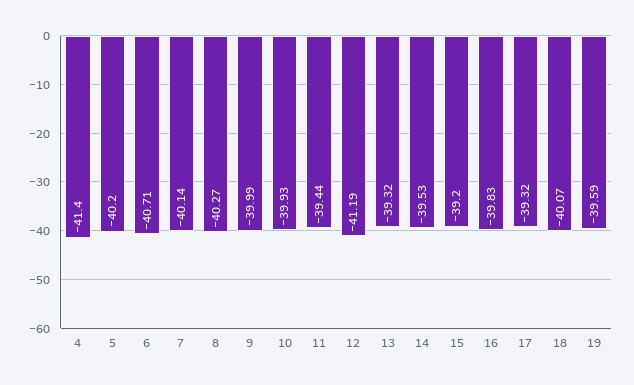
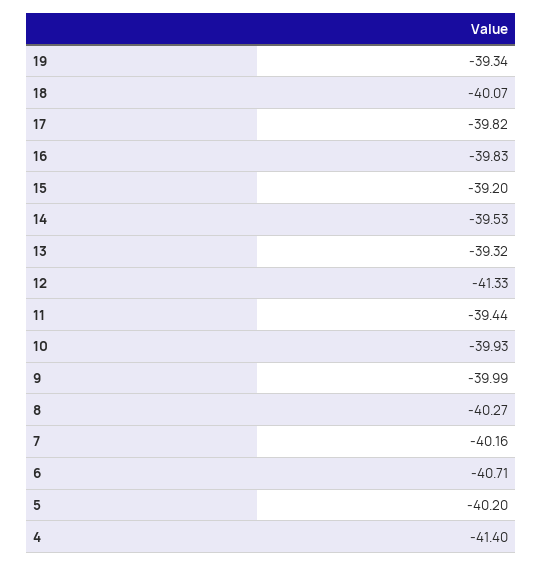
7: -40.14 -> -40.16
12: -41.19 -> -41.33
17: -39.32 -> -39.82
19: -39.59 -> -39.34

